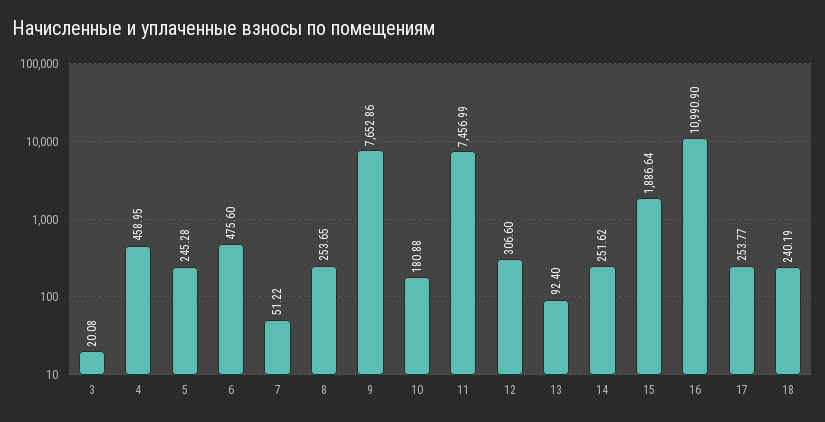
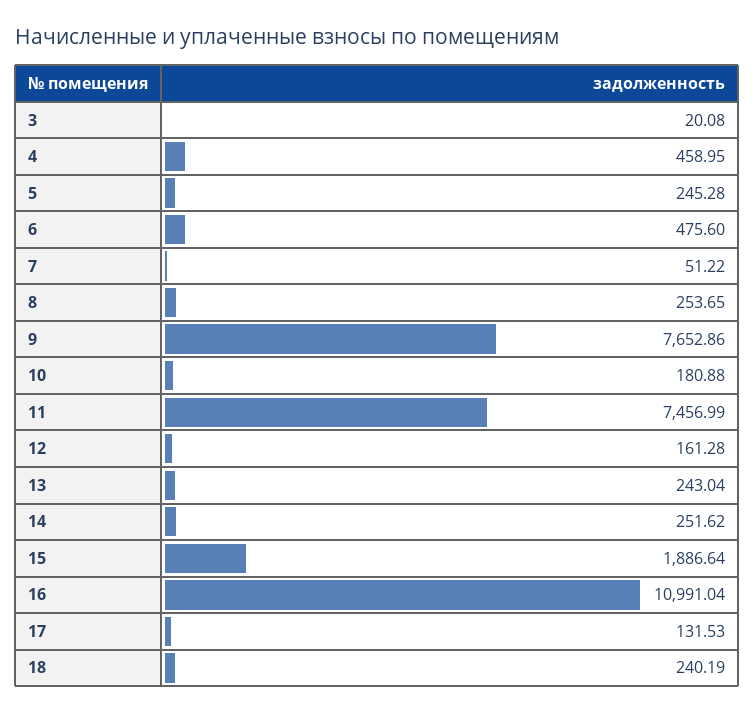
12: 306.6 -> 161.28
13: 92.4 -> 243.04
16: 10990.9 -> 10991.04
17: 253.77 -> 131.53

